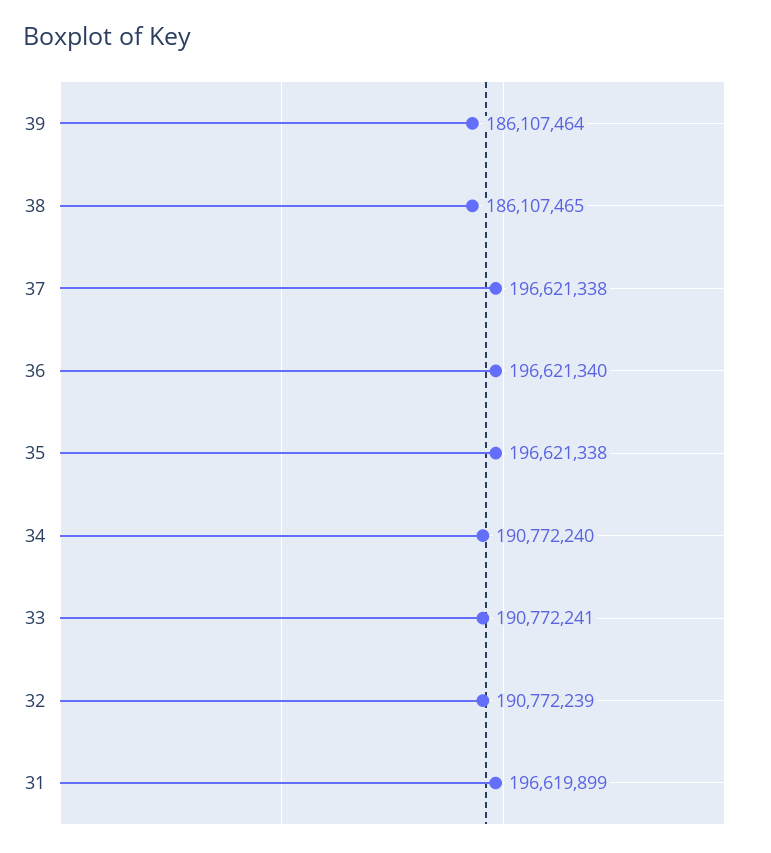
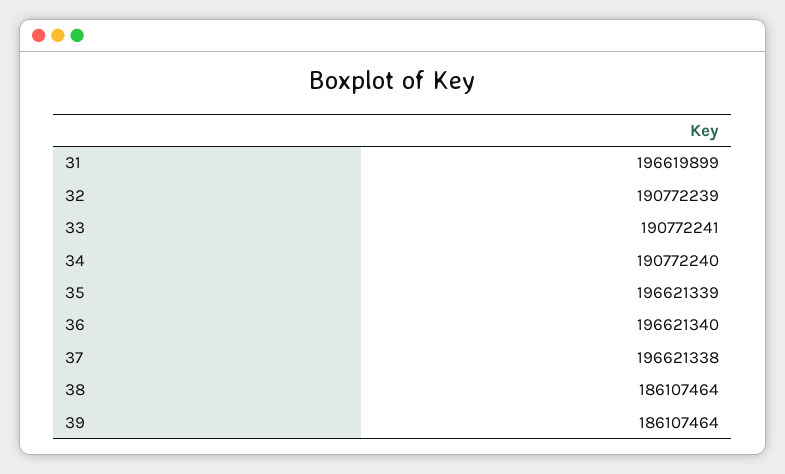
38: 186107465 -> 186107464
35: 196621338 -> 196621339

